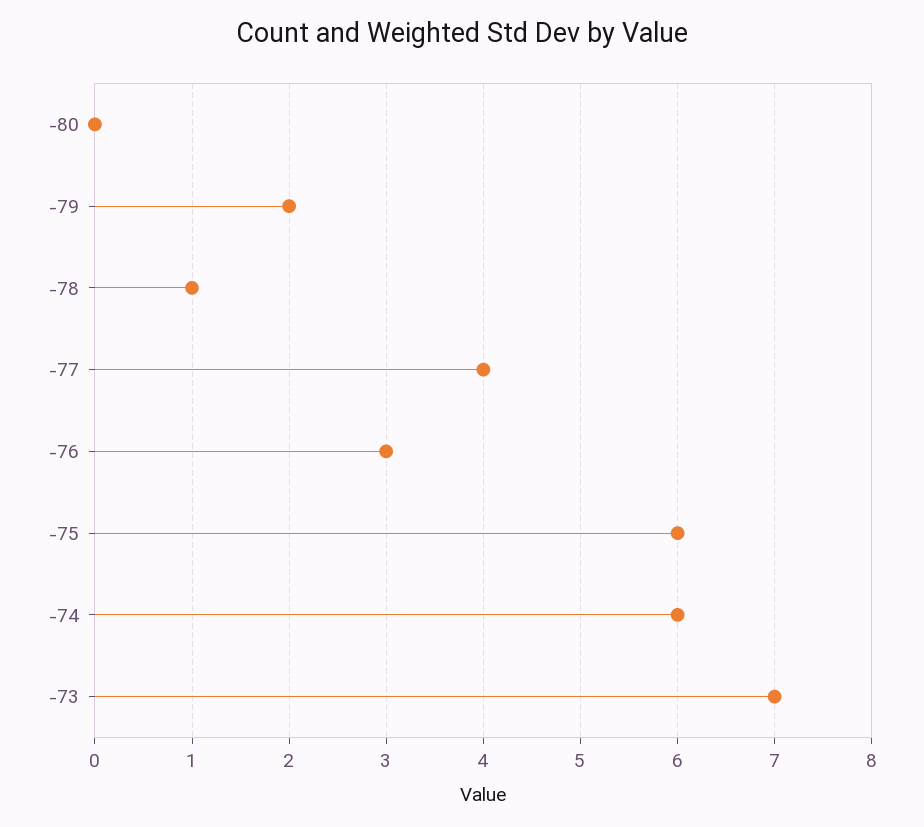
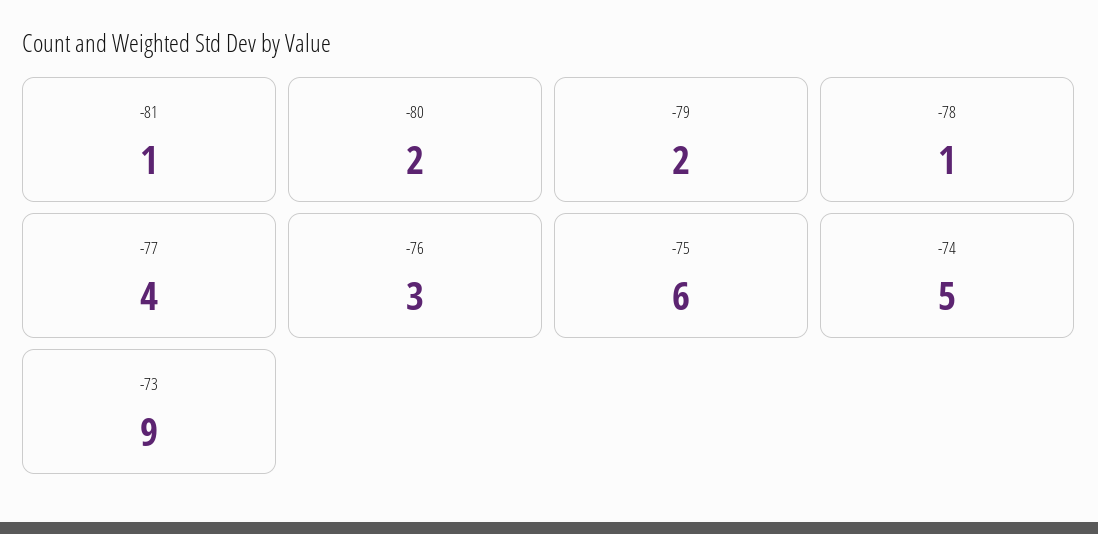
-80: 0 -> 2
-74: 6 -> 5
-73: 7 -> 9
-81: none -> 1

